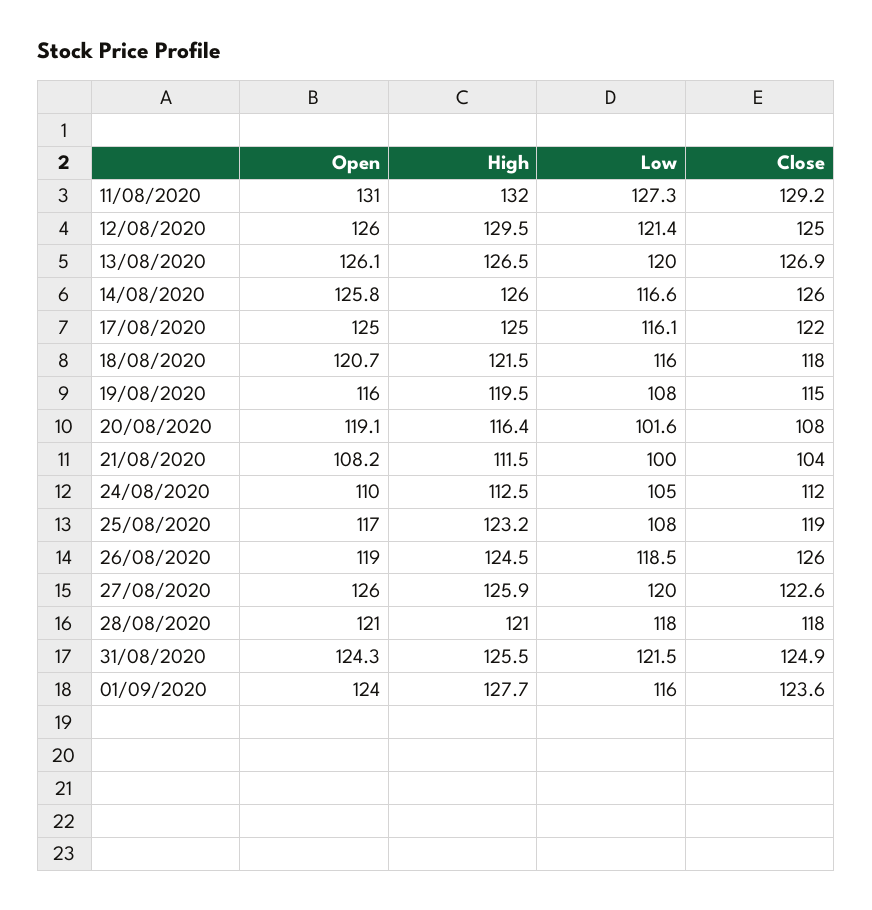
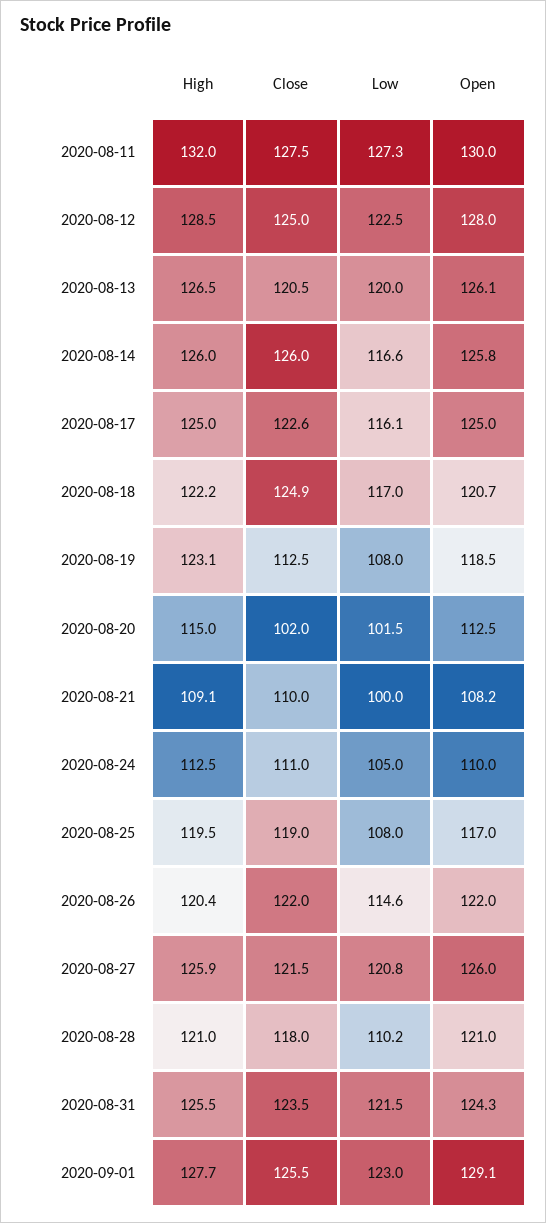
Open, 11/08/2020: 131 -> 130
Close, 11/08/2020: 129.2 -> 127.5
Open, 12/08/2020: 126 -> 128
High, 12/08/2020: 129.5 -> 128.5
Low, 12/08/2020: 121.4 -> 122.5
Close, 13/08/2020: 126.9 -> 120.5
Close, 17/08/2020: 122 -> 122.6
High, 18/08/2020: 121.5 -> 122.2
Low, 18/08/2020: 116 -> 117
Close, 18/08/2020: 118 -> 124.9
Open, 19/08/2020: 116 -> 118.5
High, 19/08/2020: 119.5 -> 123.1
Close, 19/08/2020: 115 -> 112.5
Open, 20/08/2020: 119.1 -> 112.5
High, 20/08/2020: 116.4 -> 115
Low, 20/08/2020: 101.6 -> 101.5
Close, 20/08/2020: 108 -> 102
High, 21/08/2020: 111.5 -> 109.1
Close, 21/08/2020: 104 -> 110
Close, 24/08/2020: 112 -> 111
High, 25/08/2020: 123.2 -> 119.5
Open, 26/08/2020: 119 -> 122
High, 26/08/2020: 124.5 -> 120.4
Low, 26/08/2020: 118.5 -> 114.6
Close, 26/08/2020: 126 -> 122
Low, 27/08/2020: 120 -> 120.8
Close, 27/08/2020: 122.6 -> 121.5
Low, 28/08/2020: 118 -> 110.2
Close, 31/08/2020: 124.9 -> 123.5
Open, 01/09/2020: 124 -> 129.1
Low, 01/09/2020: 116 -> 123
Close, 01/09/2020: 123.6 -> 125.5

